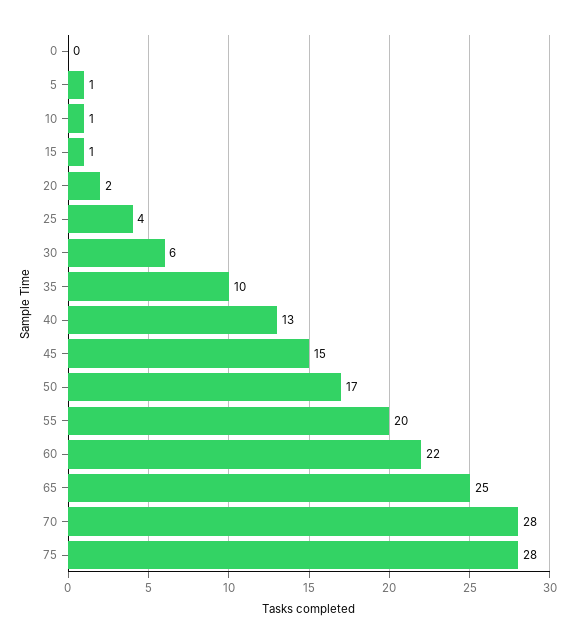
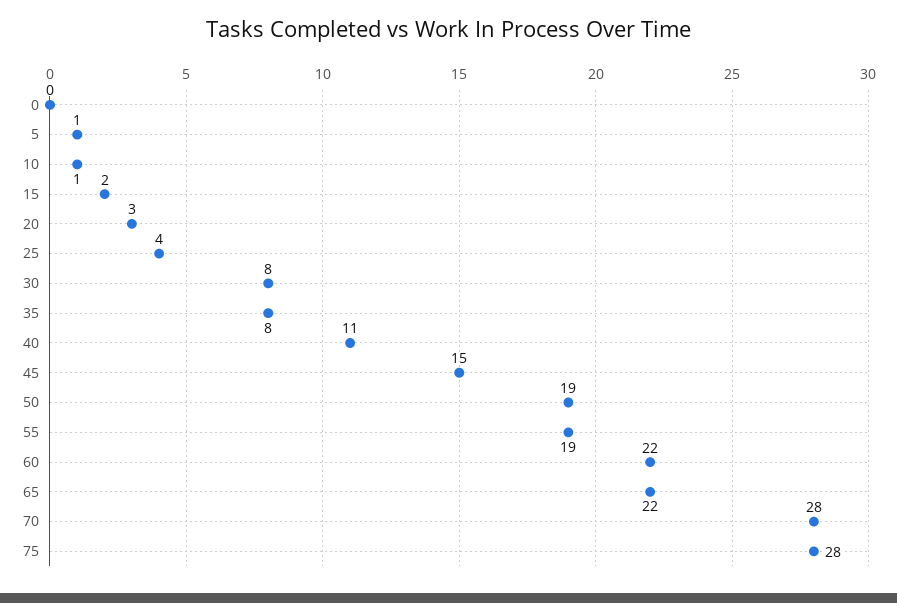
15: 1 -> 2
20: 2 -> 3
30: 6 -> 8
35: 10 -> 8
40: 13 -> 11
50: 17 -> 19
55: 20 -> 19
65: 25 -> 22

